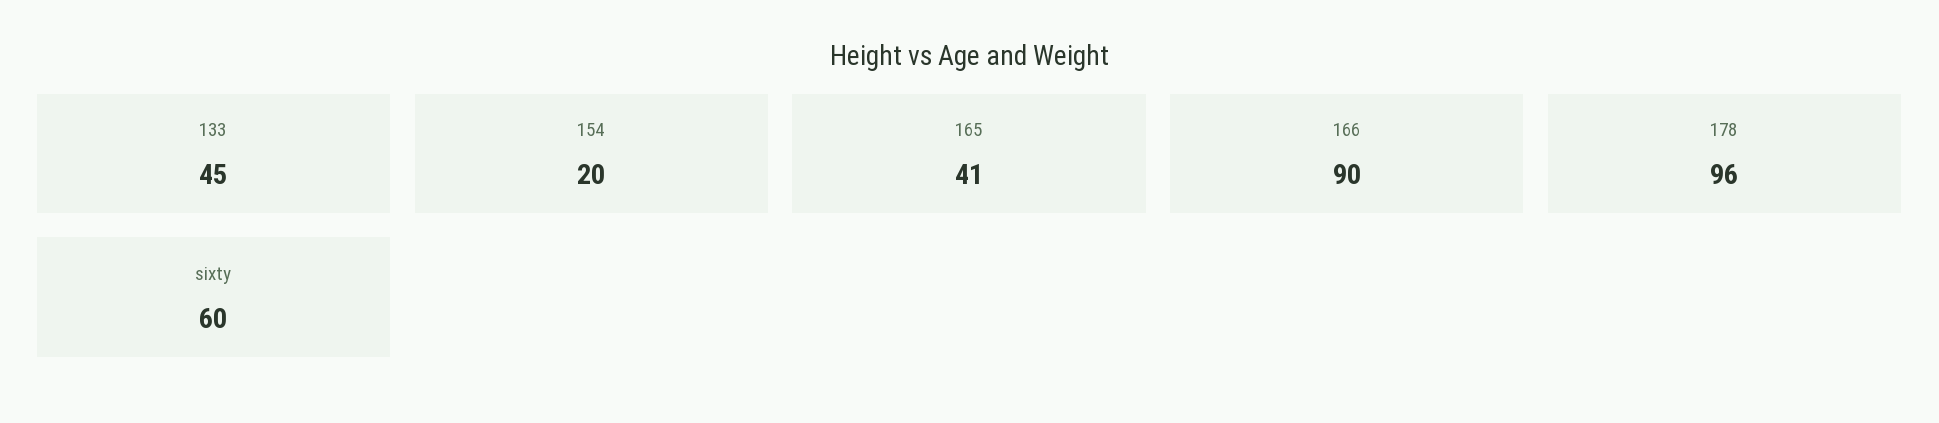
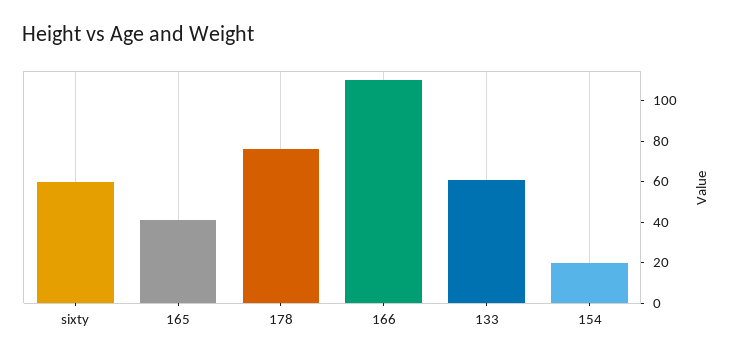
133: 45 -> 60
166: 90 -> 110
178: 96 -> 75

